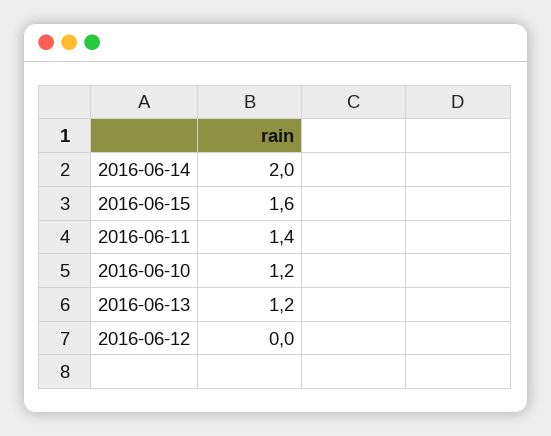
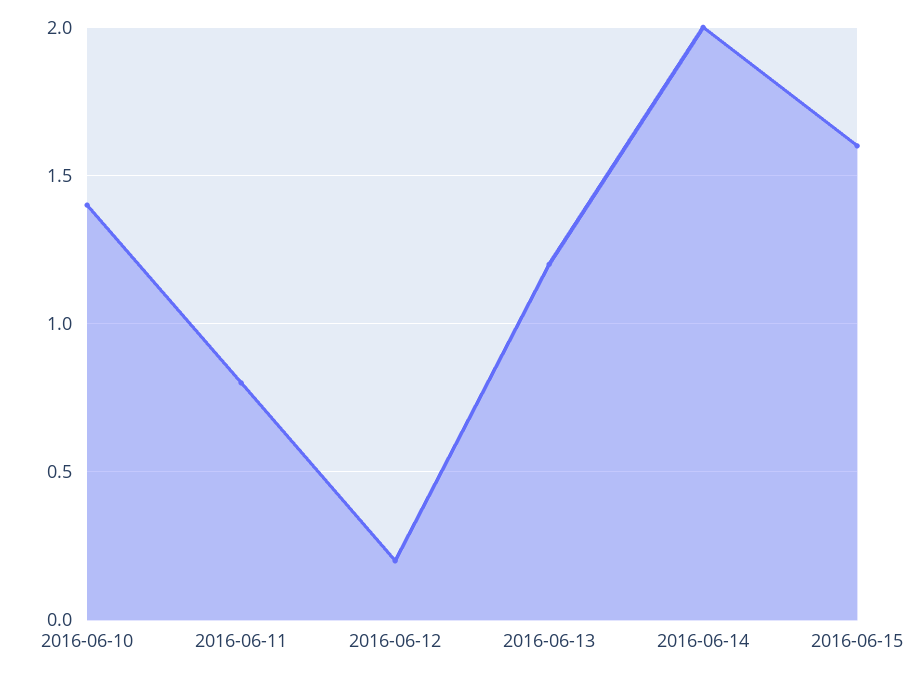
2016-06-11: 1.4 -> 0.8
2016-06-10: 1.2 -> 1.4
2016-06-12: 0 -> 0.2

